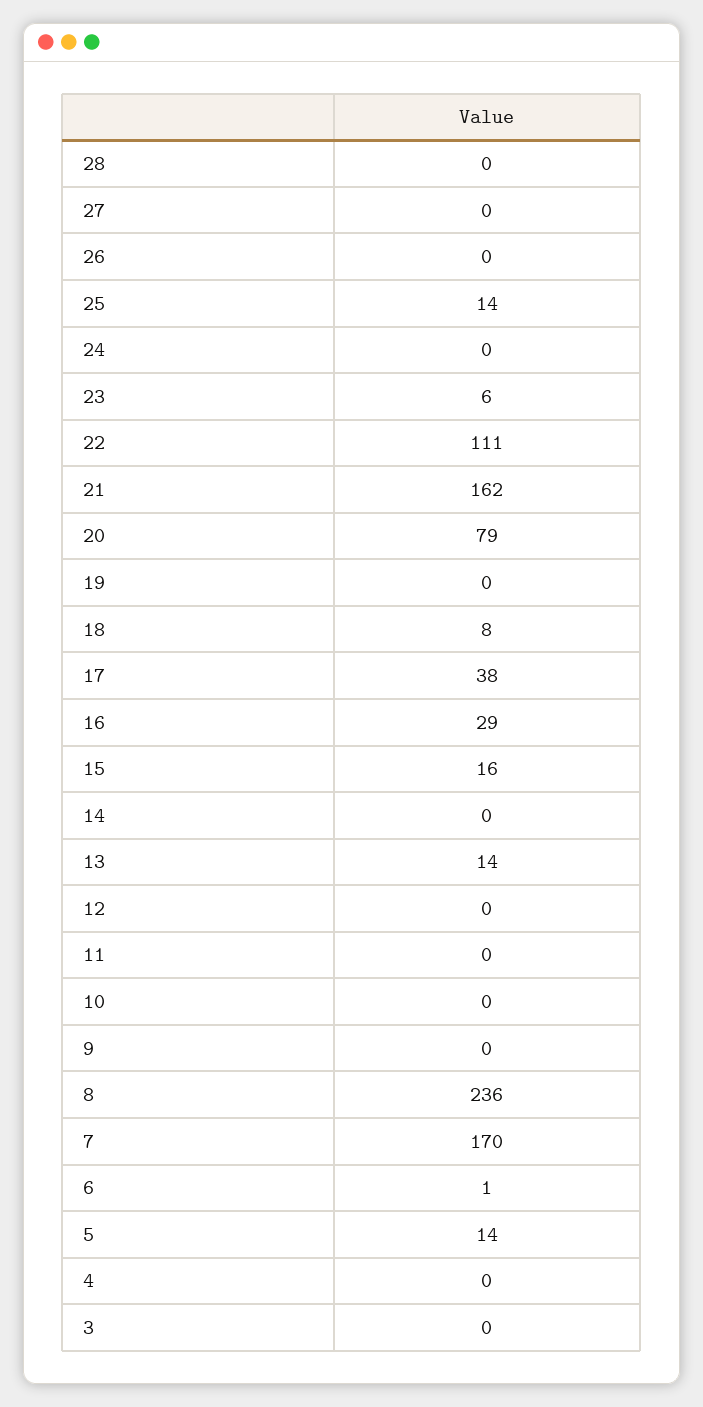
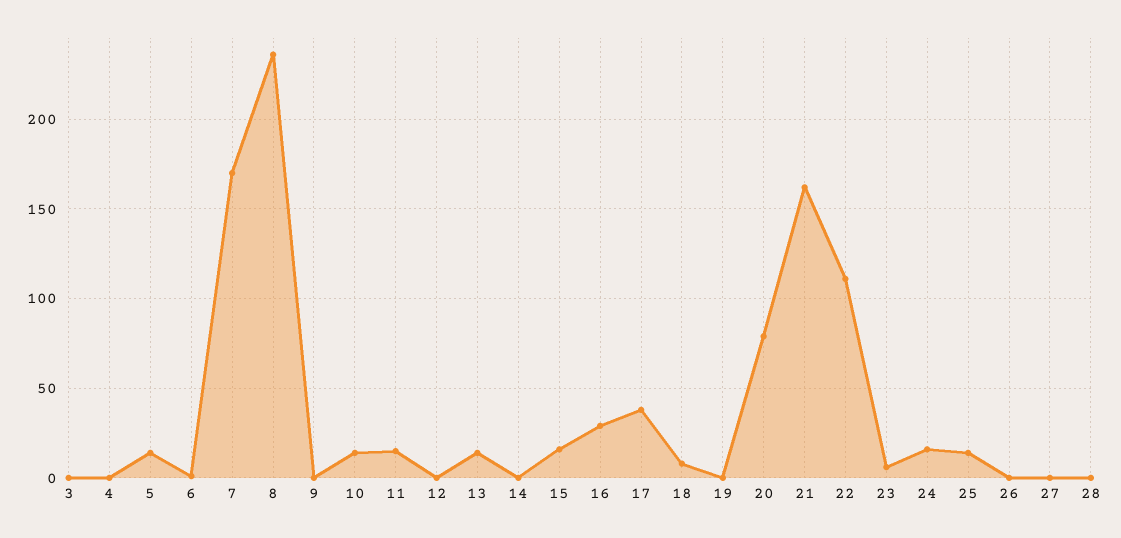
24: 0 -> 15
11: 0 -> 15
10: 0 -> 15

